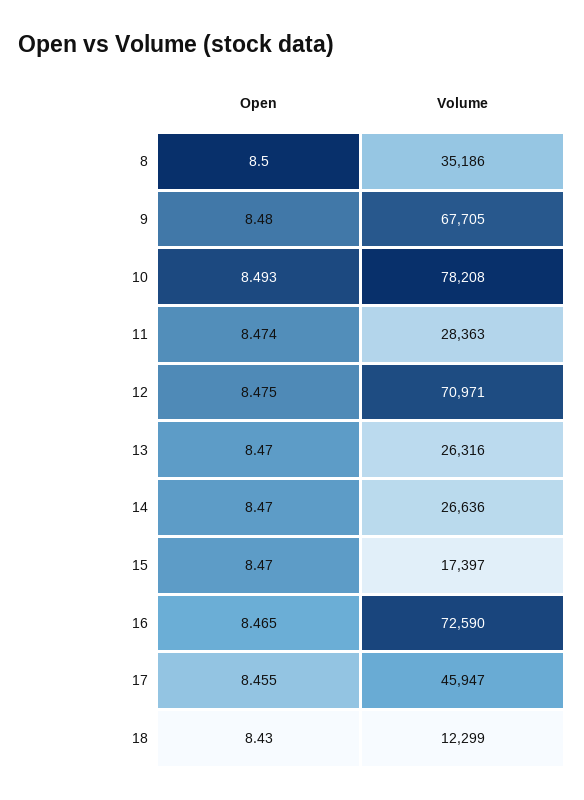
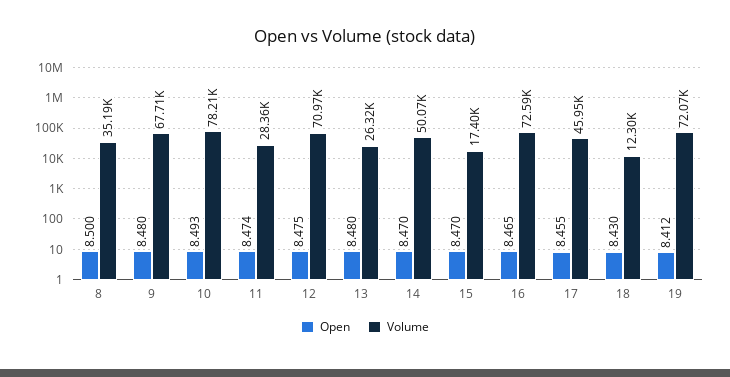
Open, 13: 8.47 -> 8.48
Volume, 14: 26636 -> 50070
Open, 19: none -> 8.412
Volume, 19: none -> 72070

